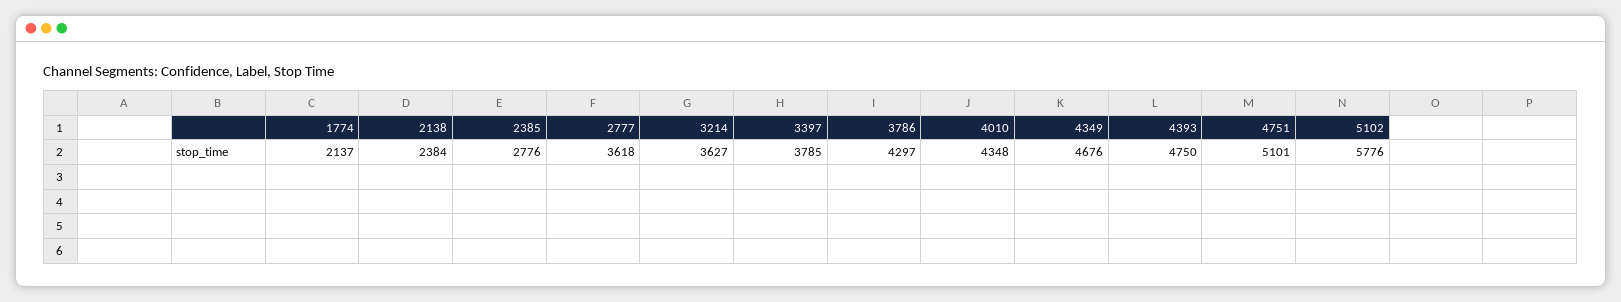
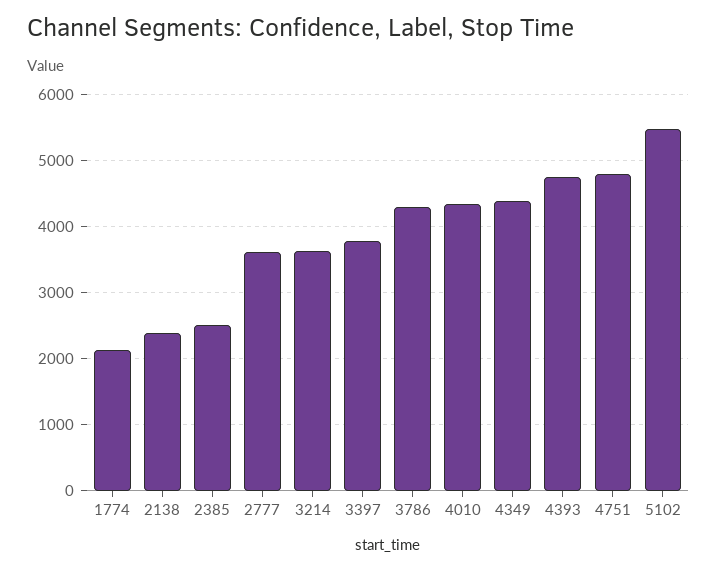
2385: 2776 -> 2500
4349: 4676 -> 4400
4751: 5101 -> 4800
5102: 5776 -> 5500

